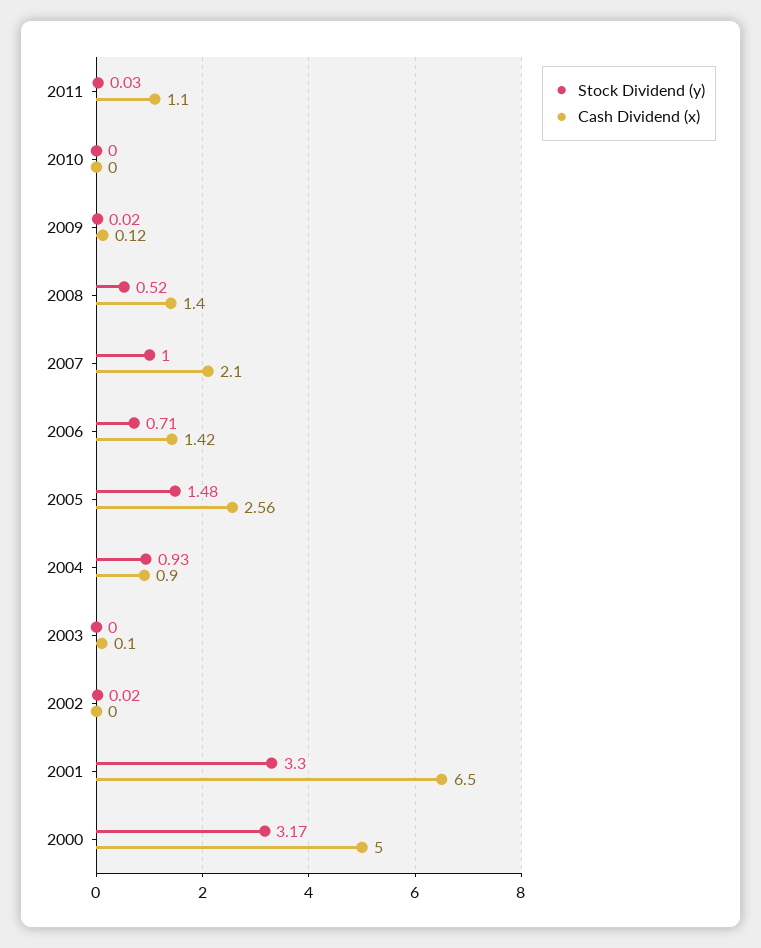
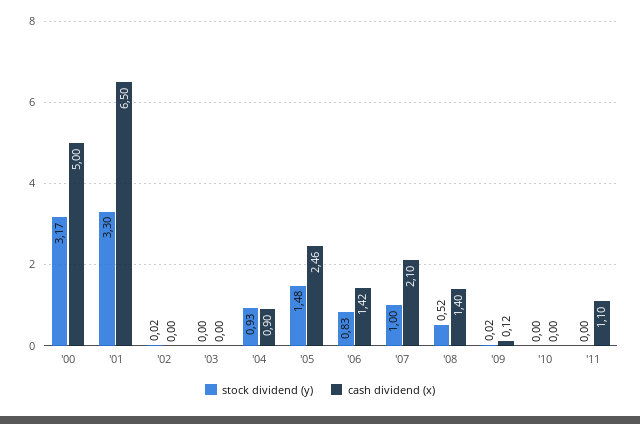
Stock Dividend (y), 2011: 0.03 -> 0
Stock Dividend (y), 2006: 0.71 -> 0.83
Cash Dividend (x), 2005: 2.56 -> 2.46
Cash Dividend (x), 2003: 0.1 -> 0

